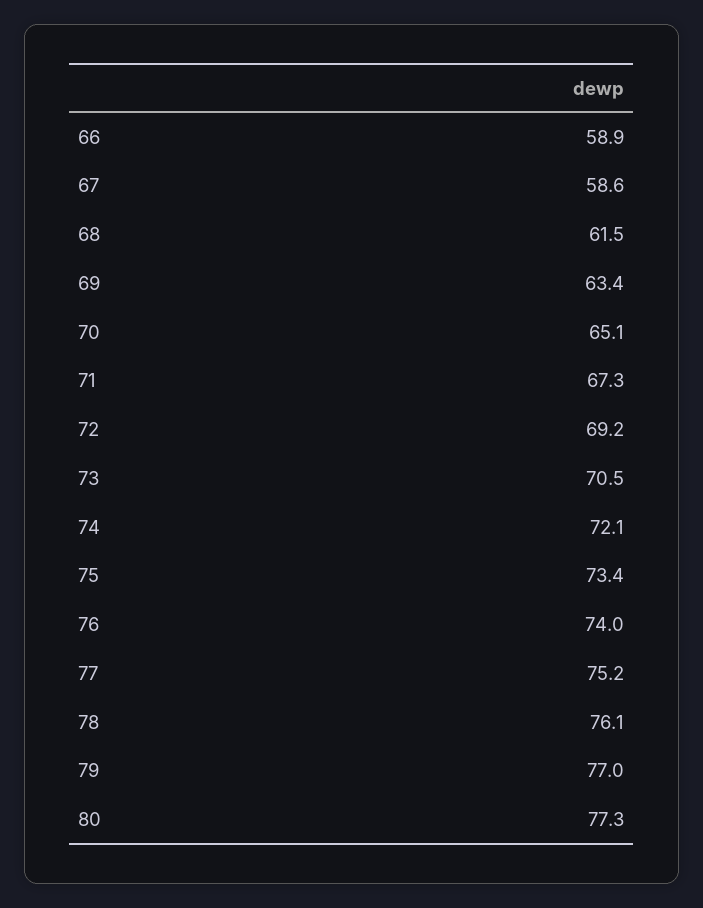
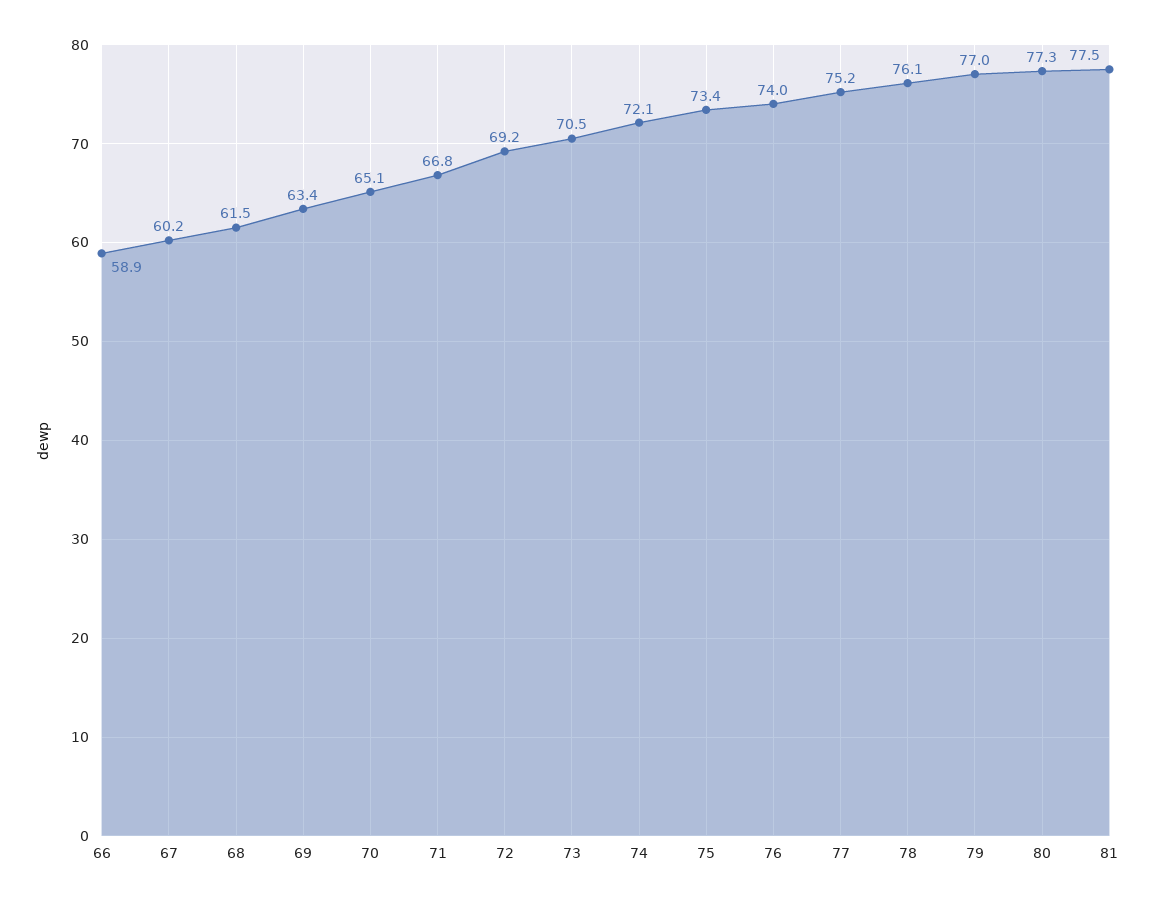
67: 58.6 -> 60.2
71: 67.3 -> 66.8
81: none -> 77.5

